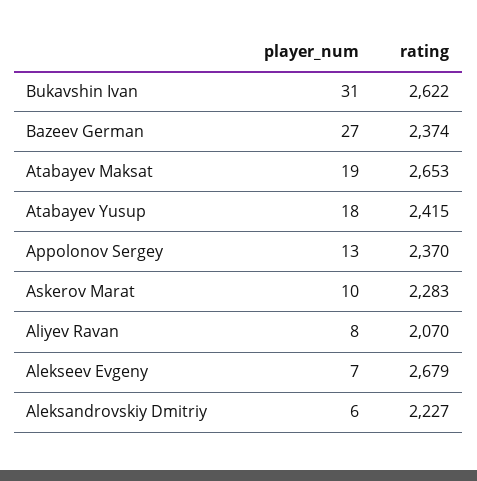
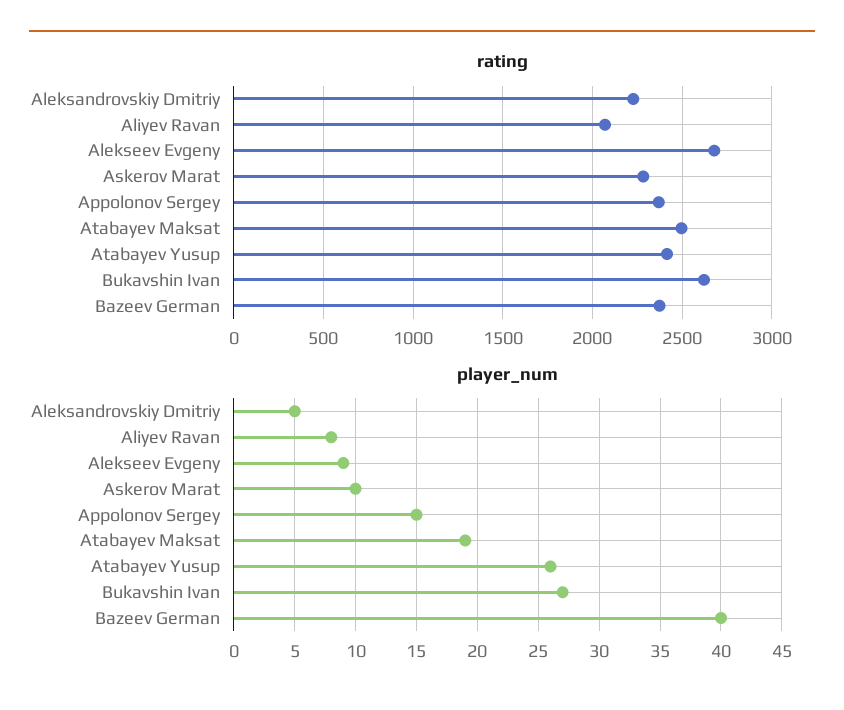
player_num, Bukavshin Ivan: 31 -> 27
player_num, Bazeev German: 27 -> 40
rating, Atabayev Maksat: 2653 -> 2500
player_num, Atabayev Yusup: 18 -> 26
player_num, Appolonov Sergey: 13 -> 15
player_num, Alekseev Evgeny: 7 -> 9
player_num, Aleksandrovskiy Dmitriy: 6 -> 5

